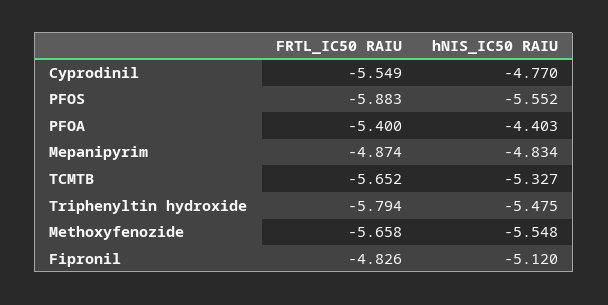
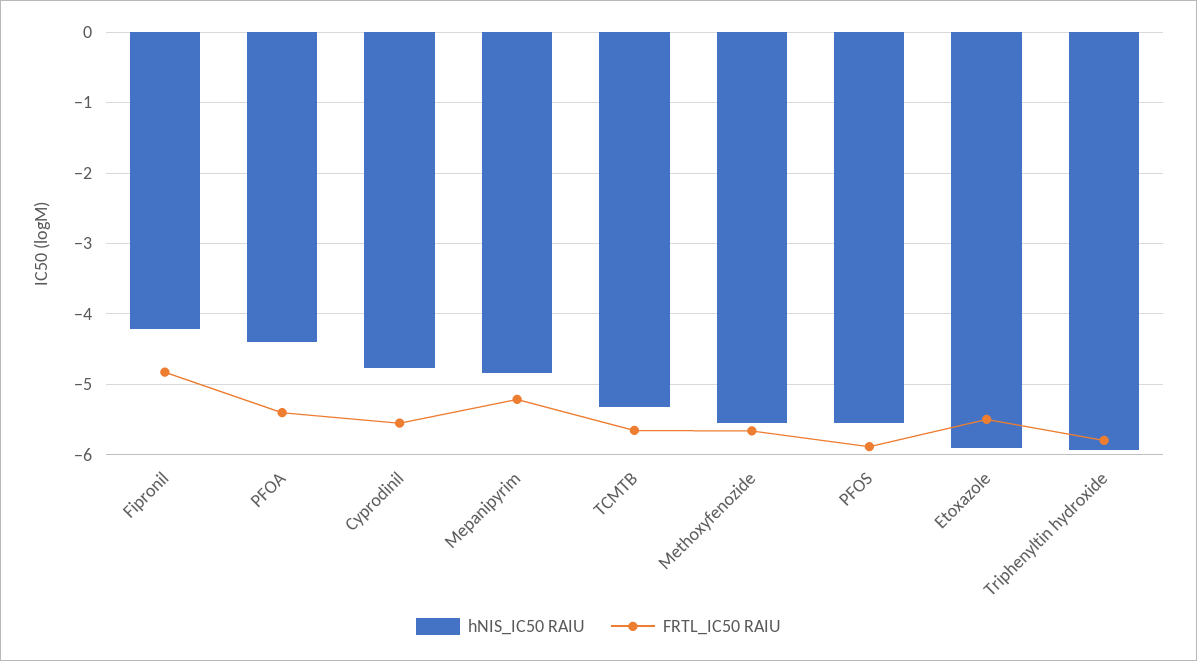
FRTL_IC50 RAIU, Mepanipyrim: -4.874 -> -5.2
hNIS_IC50 RAIU, Triphenyltin hydroxide: -5.475 -> -5.9
hNIS_IC50 RAIU, Fipronil: -5.12 -> -4.2
hNIS_IC50 RAIU, Etoxazole: none -> -5.9
FRTL_IC50 RAIU, Etoxazole: none -> -5.5

